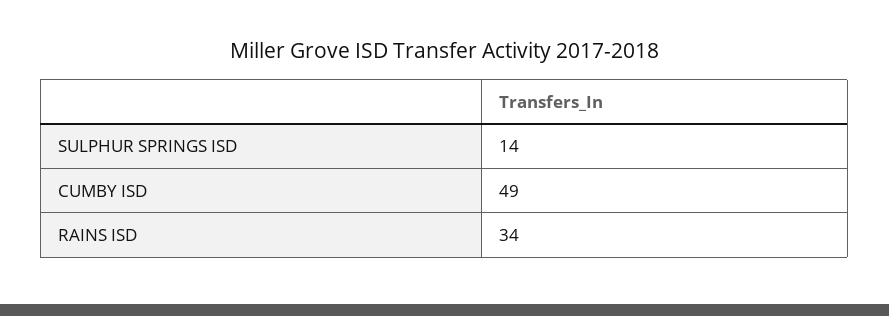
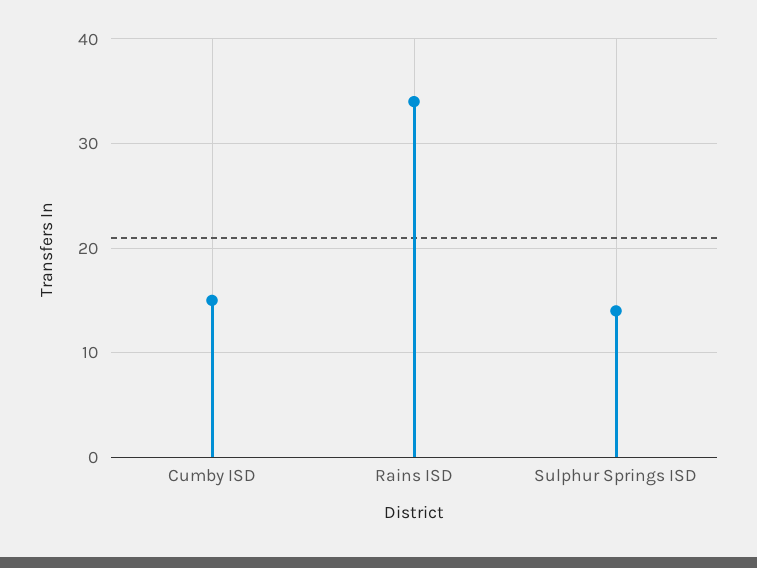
CUMBY ISD: 49 -> 15

